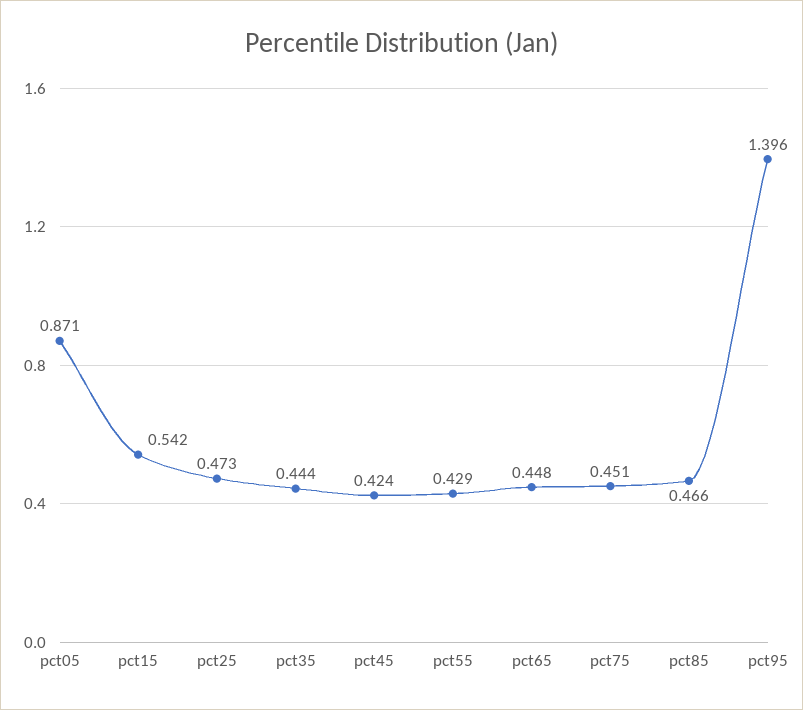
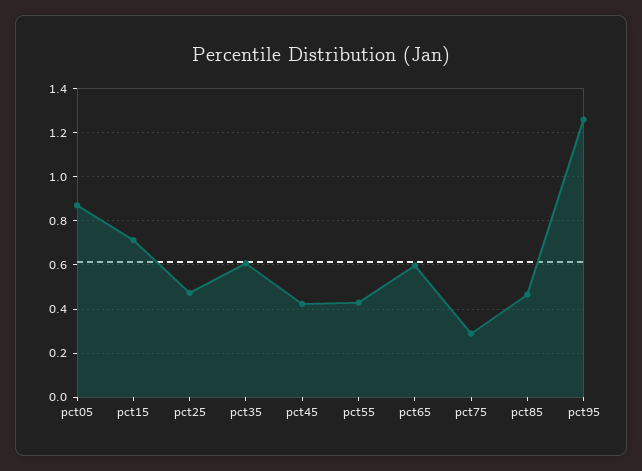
pct15: 0.542 -> 0.7
pct35: 0.444 -> 0.6
pct65: 0.448 -> 0.6
pct75: 0.451 -> 0.3
pct95: 1.396 -> 1.25

